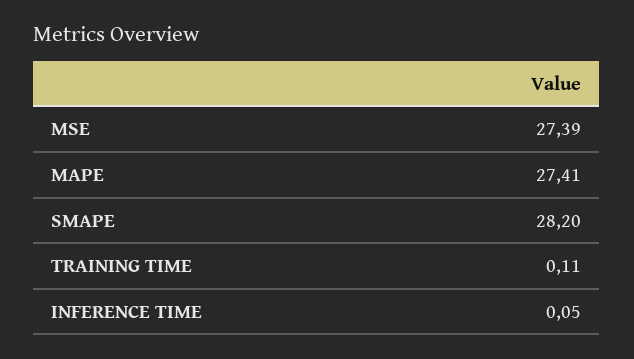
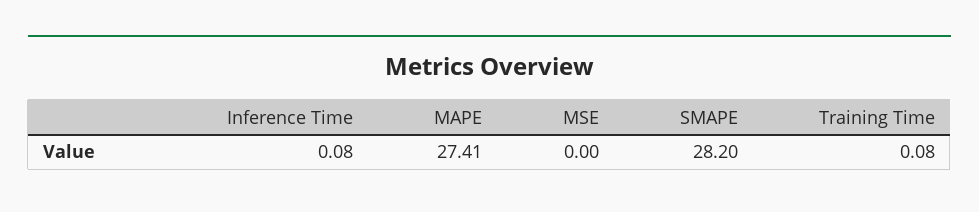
MSE: 27.39 -> 0
TRAINING TIME: 0.11 -> 0.08
INFERENCE TIME: 0.05 -> 0.08

